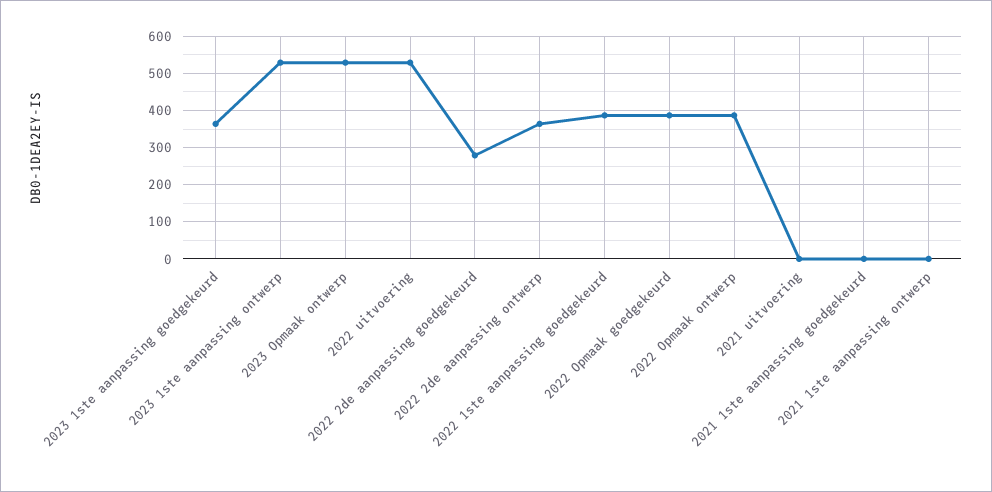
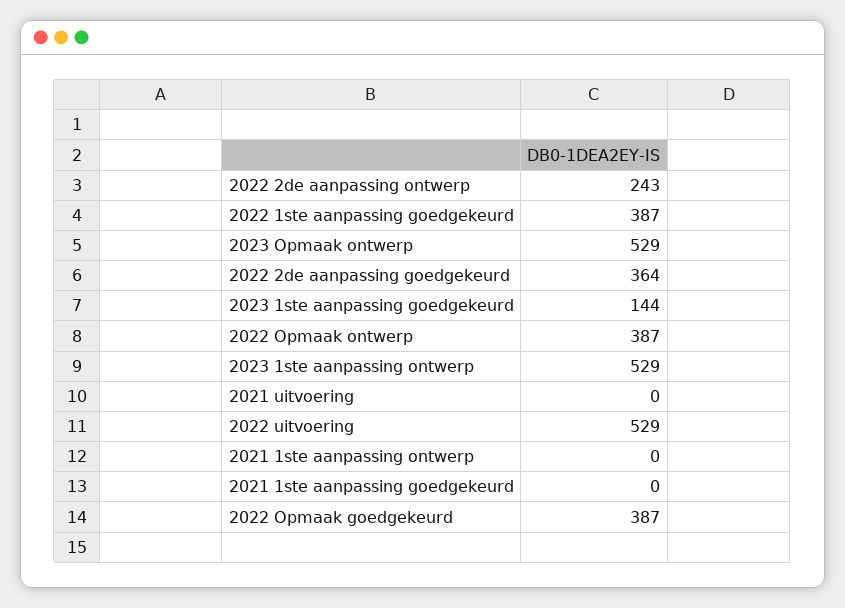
2023 1ste aanpassing goedgekeurd: 360 -> 144
2022 2de aanpassing goedgekeurd: 280 -> 364
2022 2de aanpassing ontwerp: 360 -> 243

